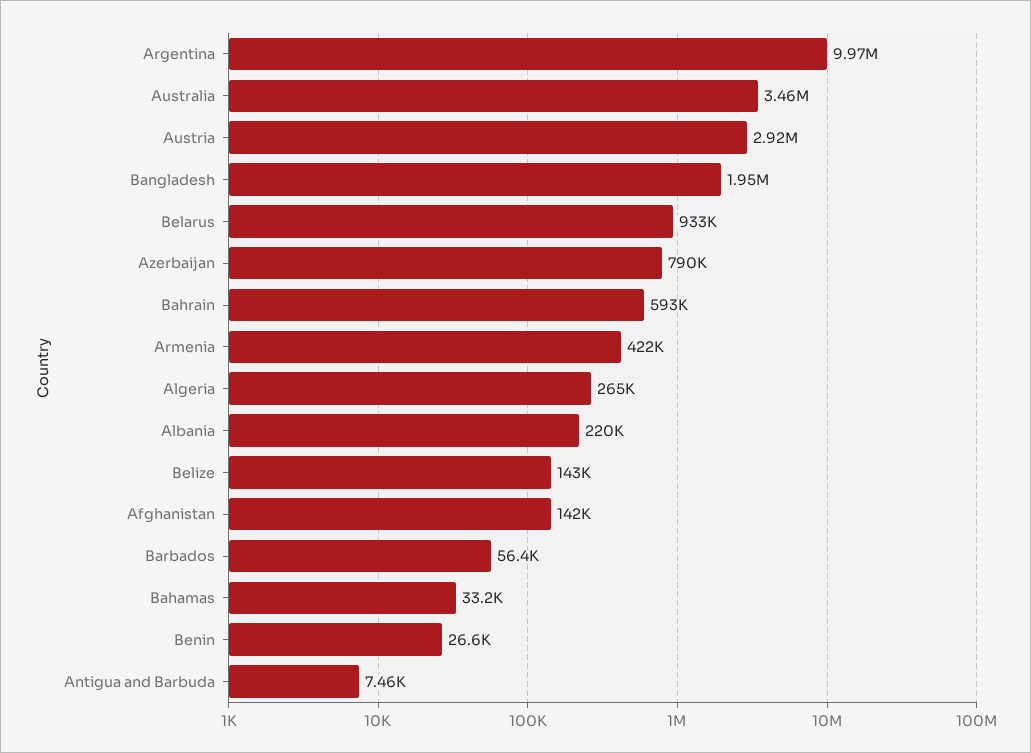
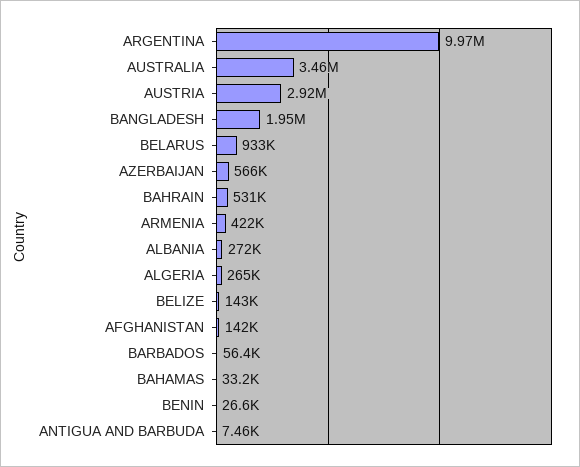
Azerbaijan: 790000 -> 566000
Bahrain: 593000 -> 531000
Albania: 220000 -> 272000

